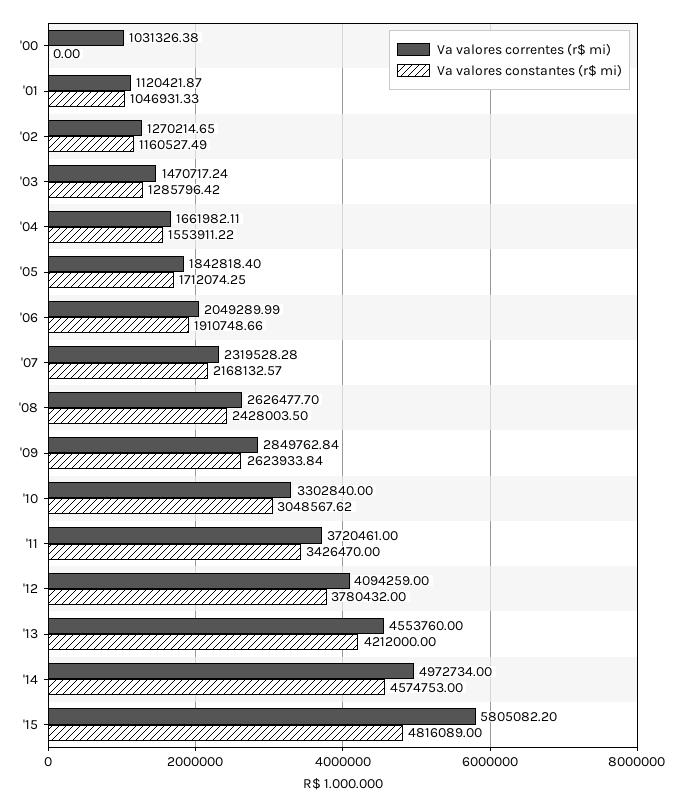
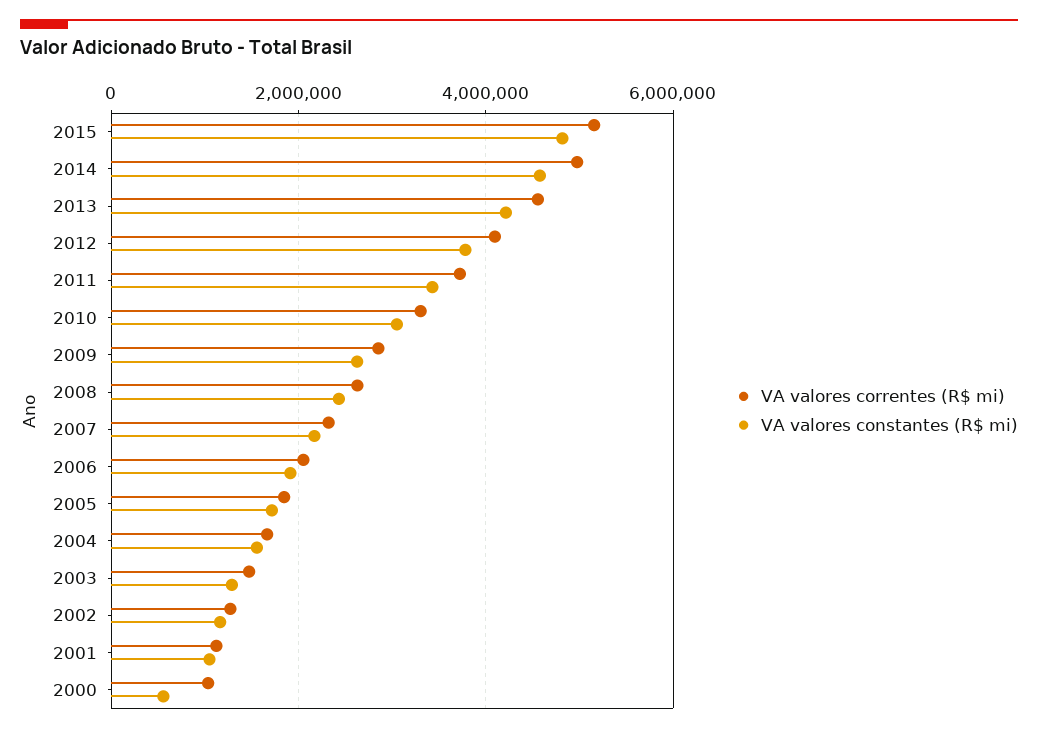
Va valores constantes (r$ mi), '00: 0 -> 600000
Va valores correntes (r$ mi), '15: 5805082.2 -> 5200000

